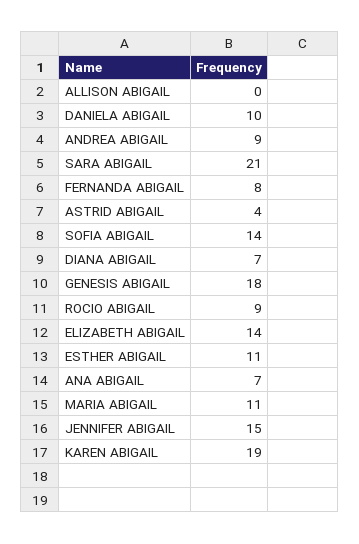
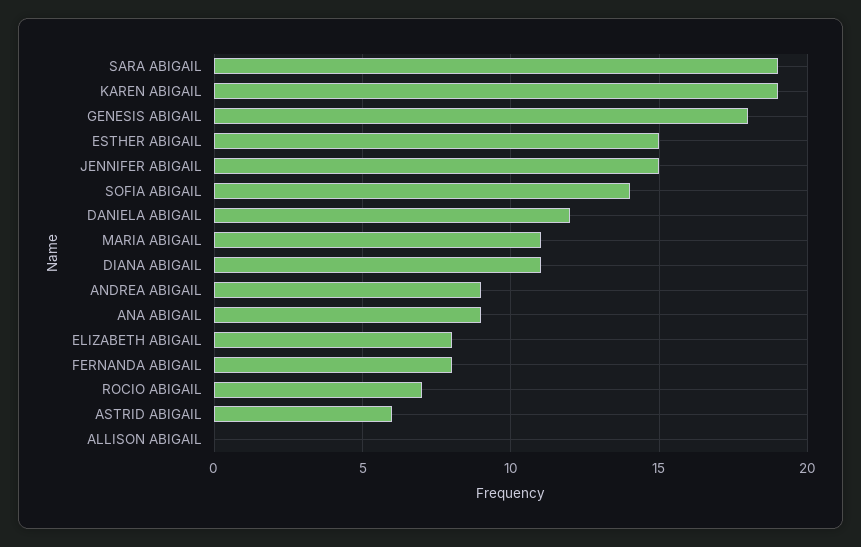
DANIELA ABIGAIL: 10 -> 12
SARA ABIGAIL: 21 -> 19
ASTRID ABIGAIL: 4 -> 6
DIANA ABIGAIL: 7 -> 11
ROCIO ABIGAIL: 9 -> 7
ELIZABETH ABIGAIL: 14 -> 8
ESTHER ABIGAIL: 11 -> 15
ANA ABIGAIL: 7 -> 9

